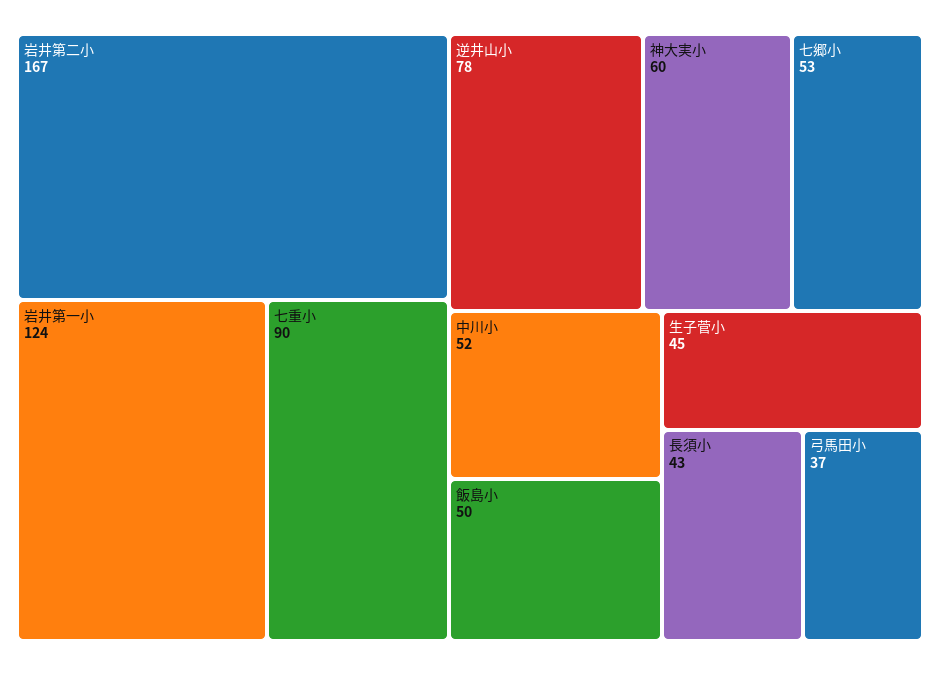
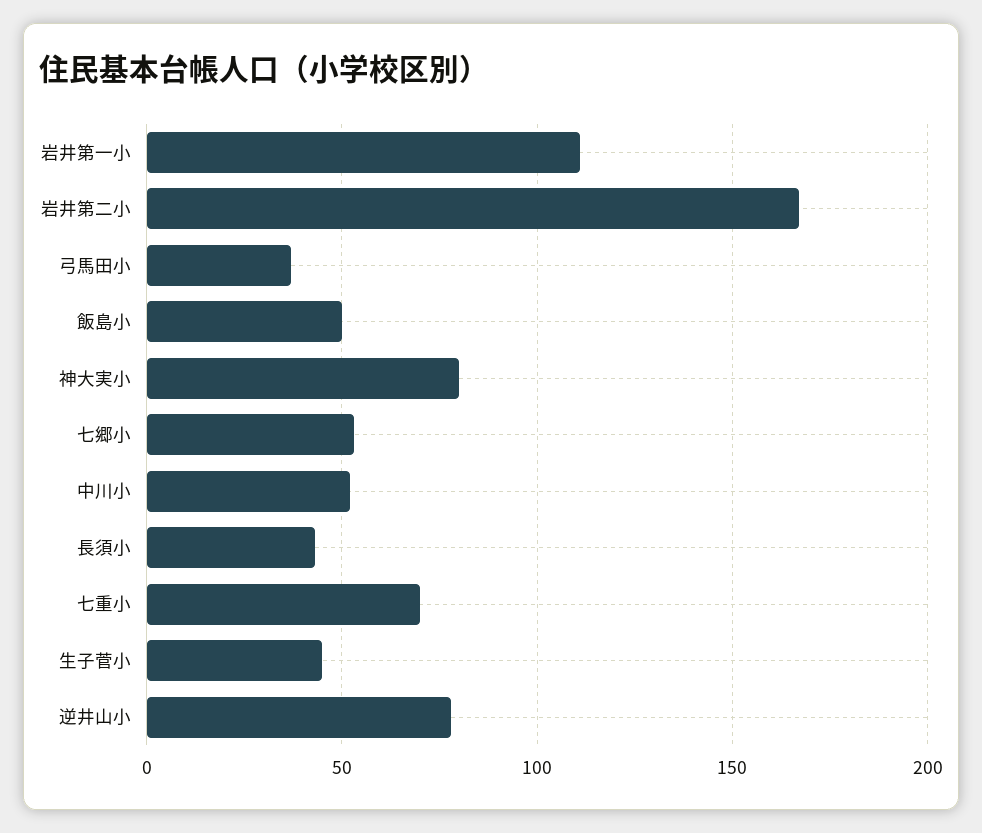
岩井第一小: 124 -> 110
七重小: 90 -> 70
神大実小: 60 -> 80

